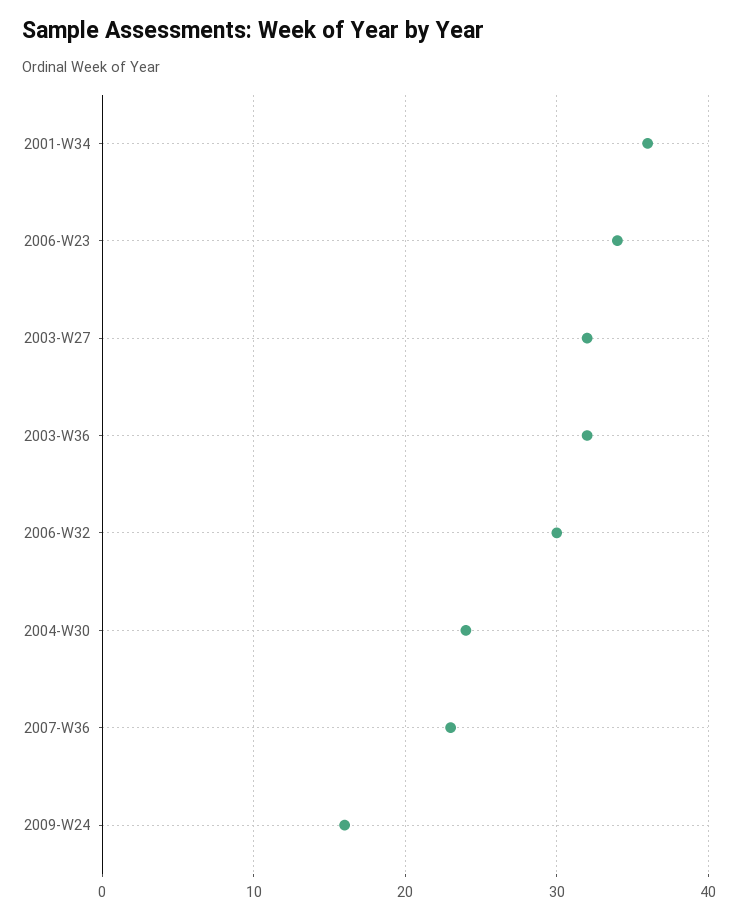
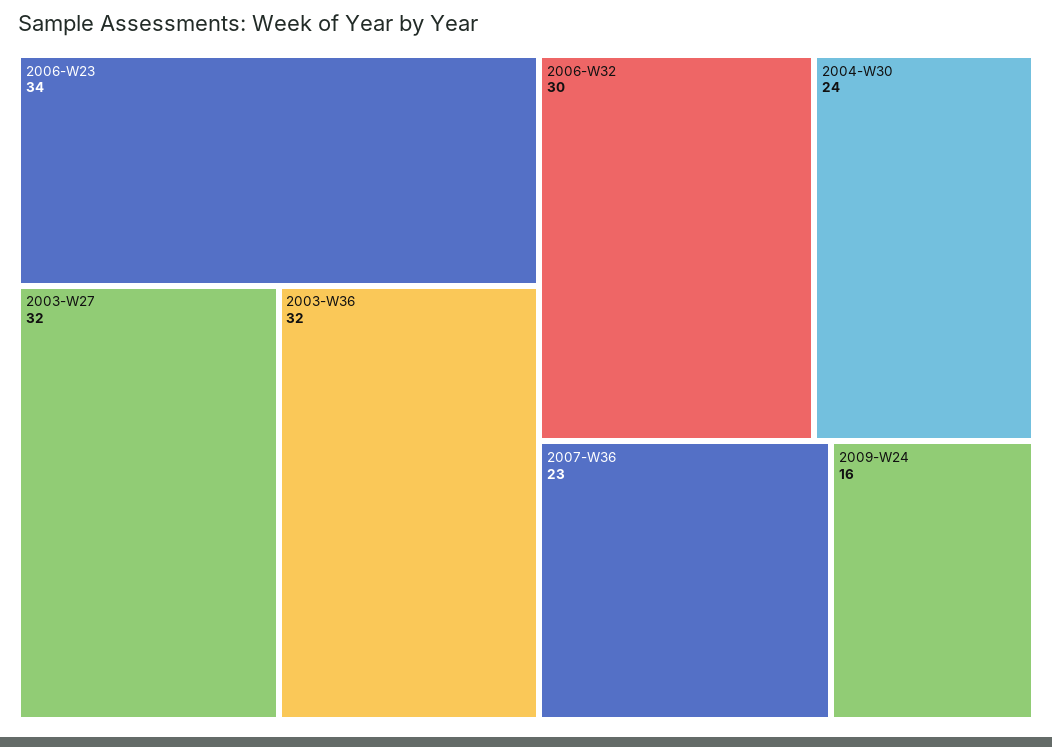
2001-W34: 36 -> none

